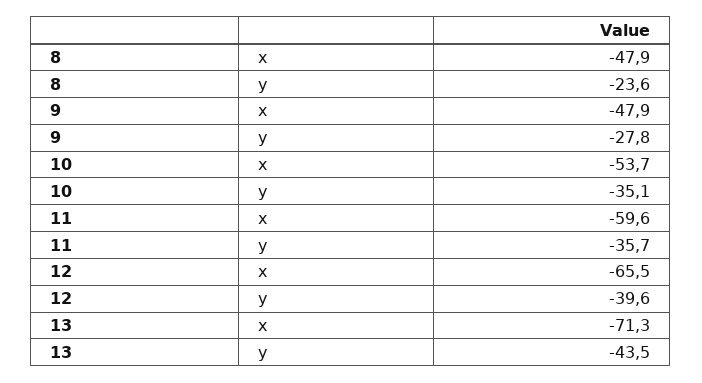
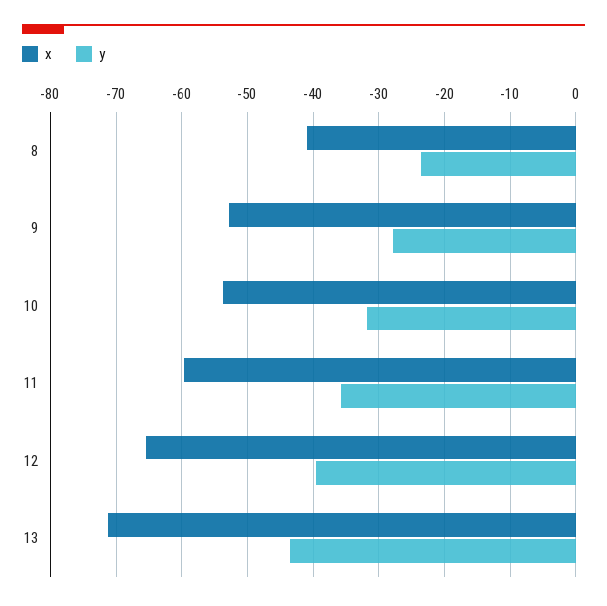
x, 8: -47.9 -> -41
x, 9: -47.9 -> -53
y, 10: -35.1 -> -32

